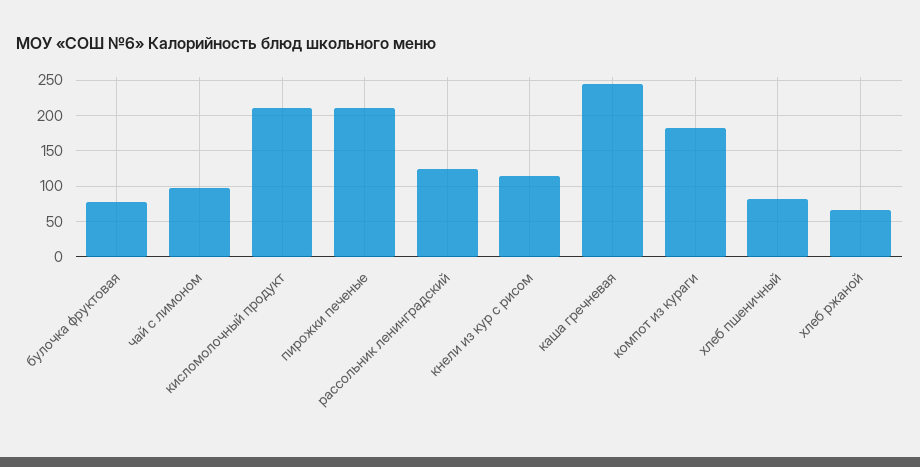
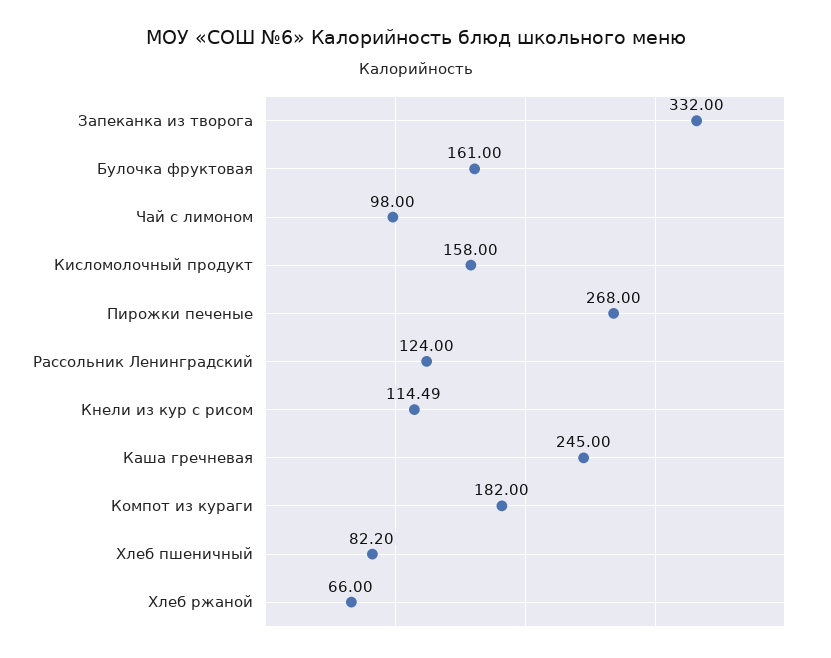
булочка фруктовая: 80 -> 161
кисломолочный продукт: 210 -> 158
пирожки печеные: 210 -> 268
Запеканка из творога: none -> 332

